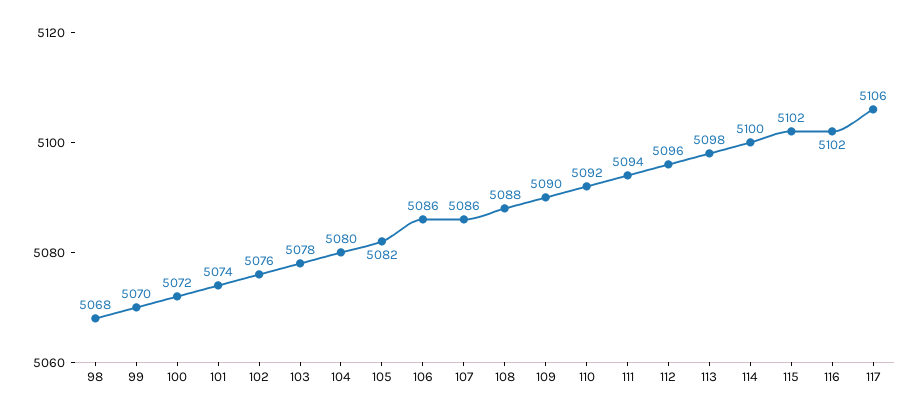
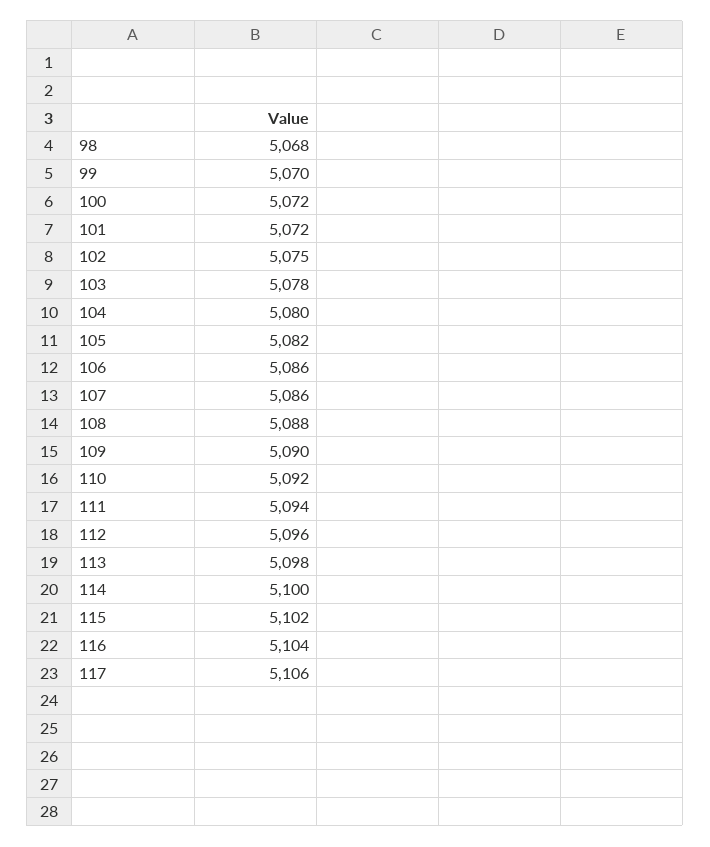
101: 5074 -> 5072
102: 5076 -> 5075
116: 5102 -> 5104

